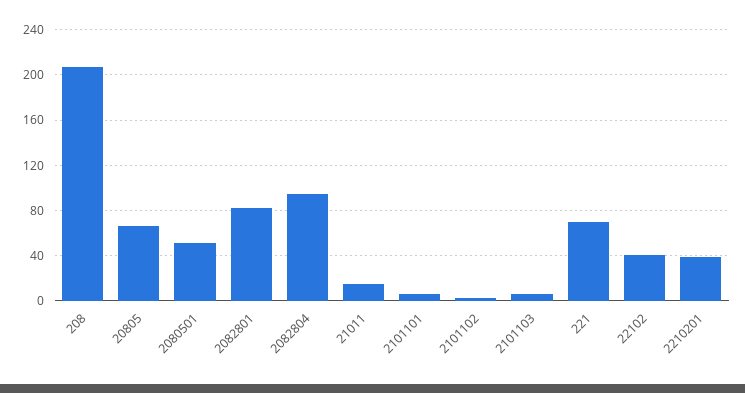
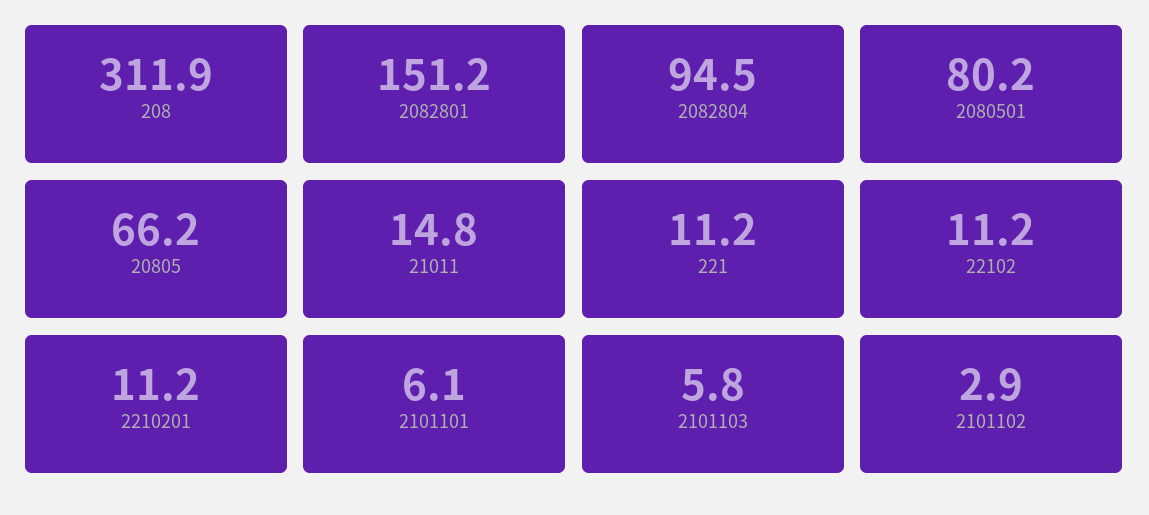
208: 210 -> 311.9
2080501: 50 -> 80.2
2082801: 80 -> 151.2
221: 70 -> 11.2
22102: 40 -> 11.2
2210201: 40 -> 11.2

